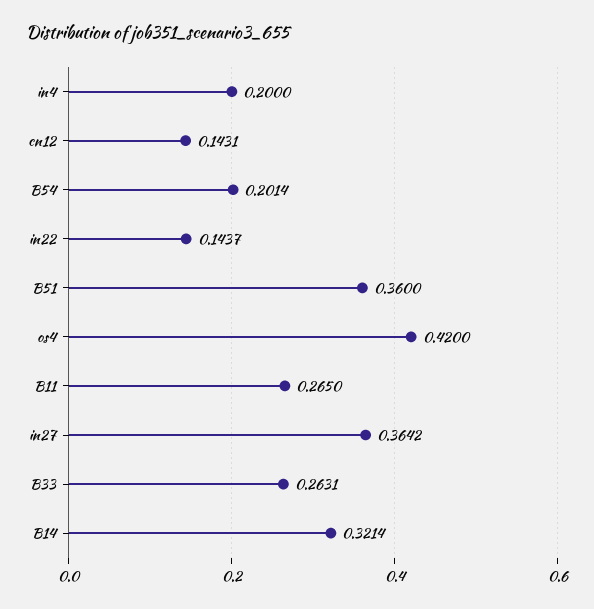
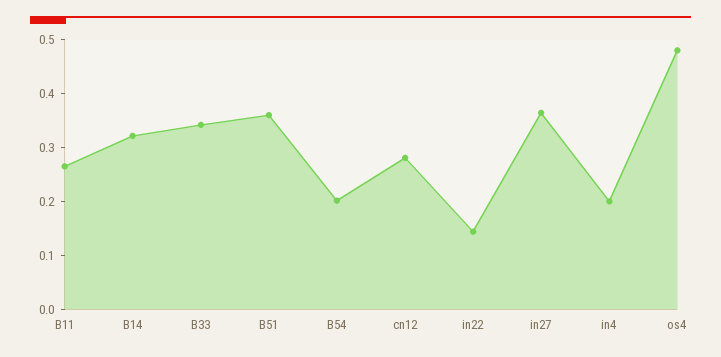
cn12: 0.1431 -> 0.28
os4: 0.42 -> 0.48
B33: 0.2631 -> 0.34

